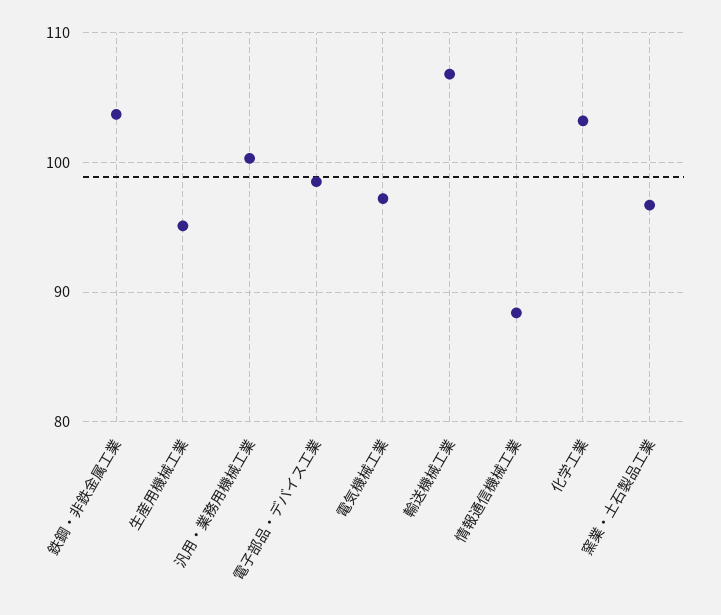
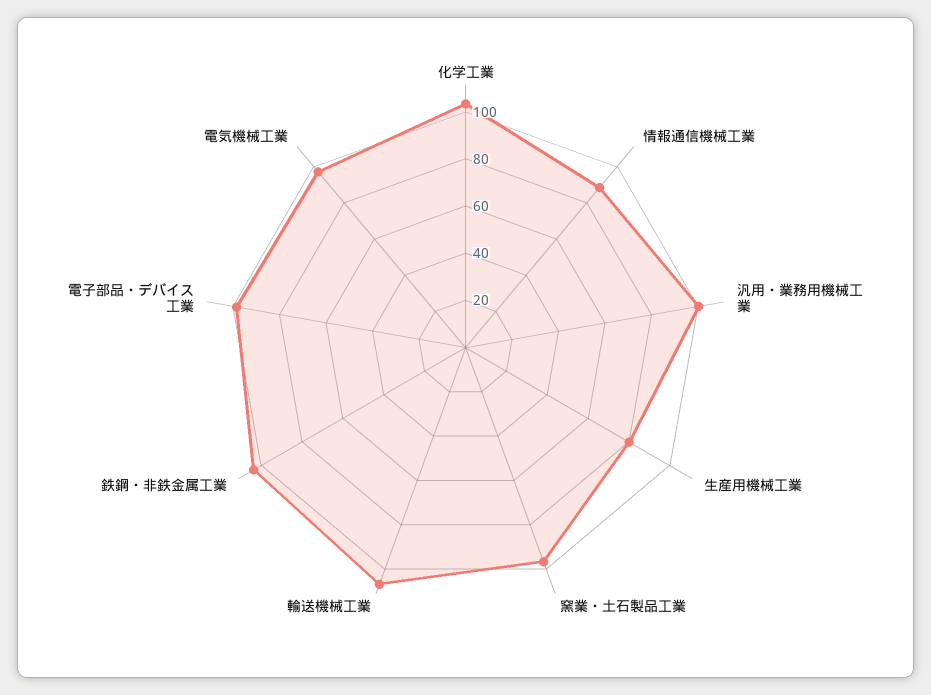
生産用機械工業: 95 -> 80

